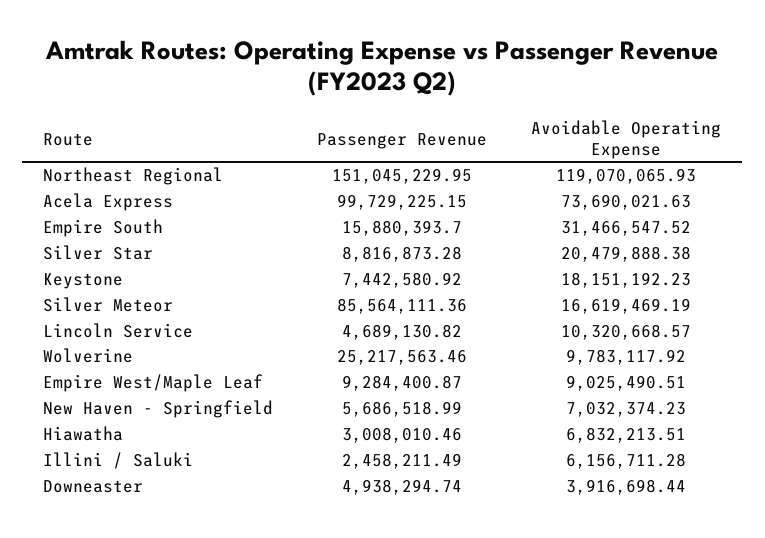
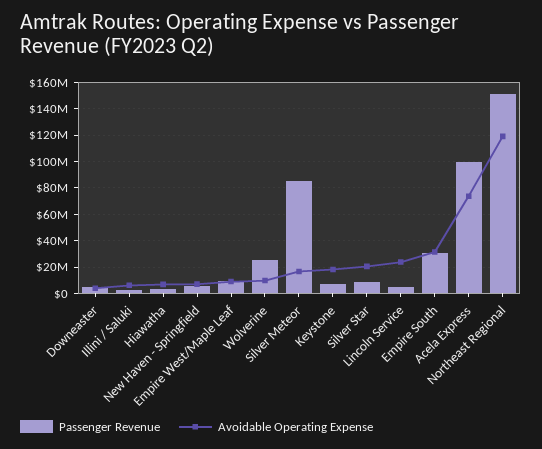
Passenger Revenue, Empire South: 15880393.7 -> 30000000
Avoidable Operating Expense, Lincoln Service: 10320668.57 -> 25000000

